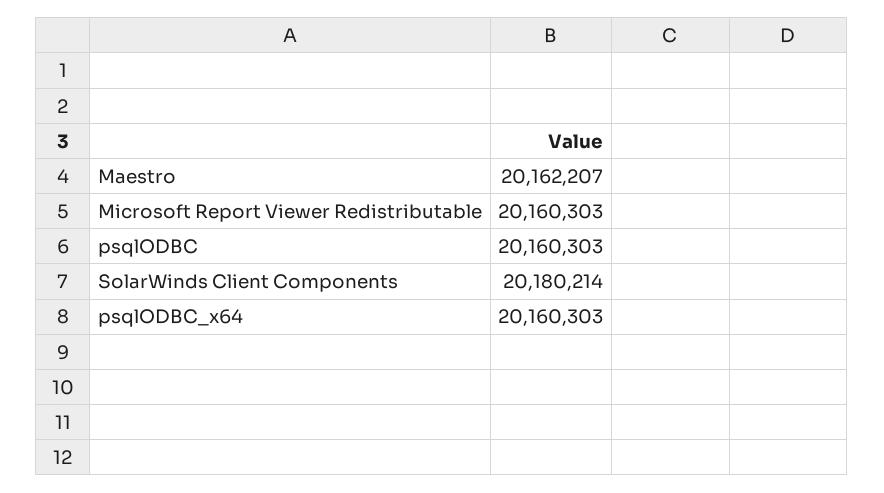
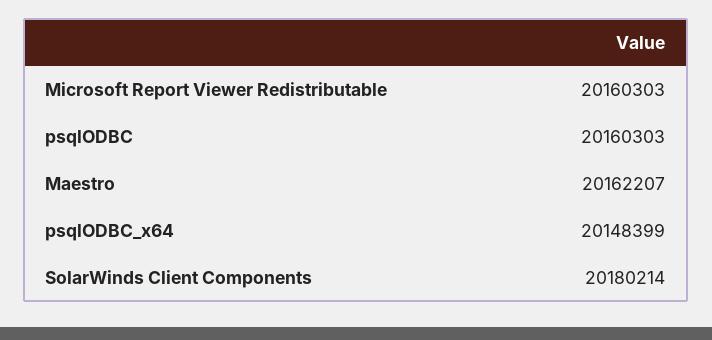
psqlODBC_x64: 20160303 -> 20148399

